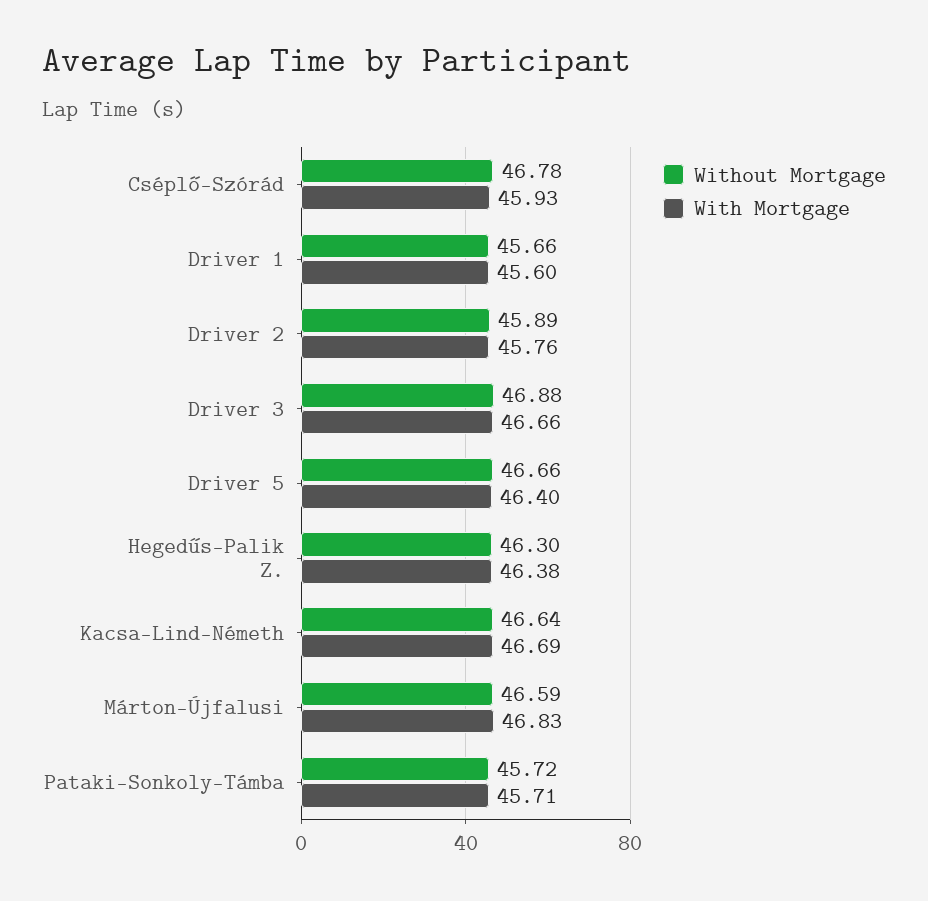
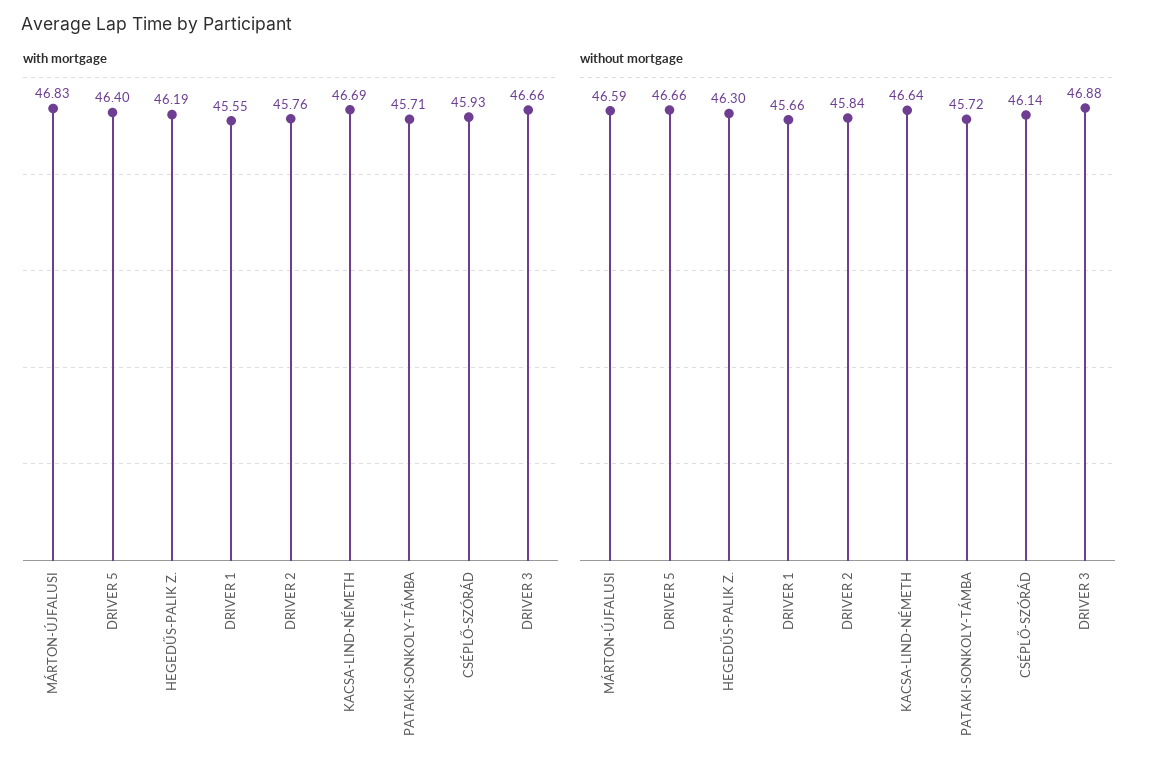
Without Mortgage, Cséplő-Szórád: 46.78 -> 46.14
With Mortgage, Driver 1: 45.6 -> 45.55
Without Mortgage, Driver 2: 45.89 -> 45.84
With Mortgage, Hegedűs-Palik Z.: 46.38 -> 46.19

